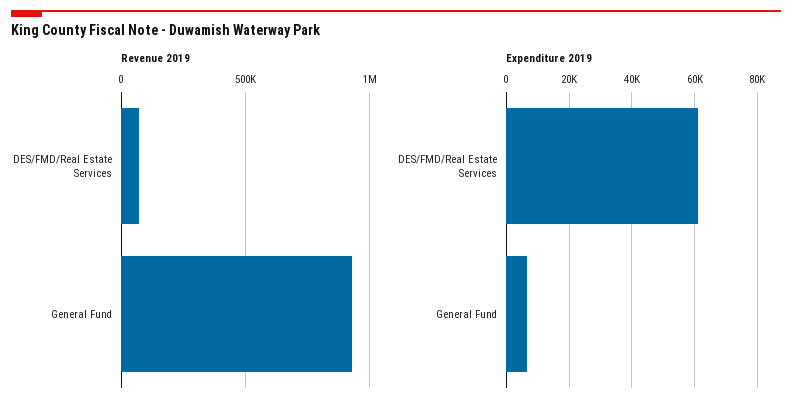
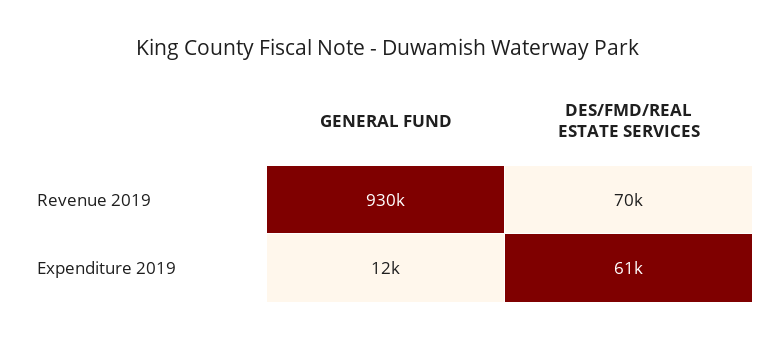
Expenditure 2019, General Fund: 6000 -> 12000

